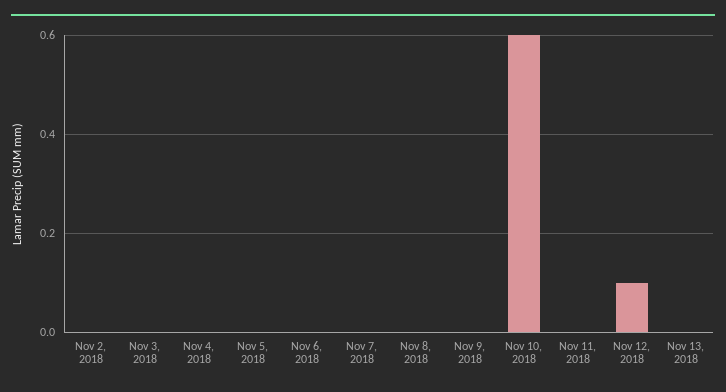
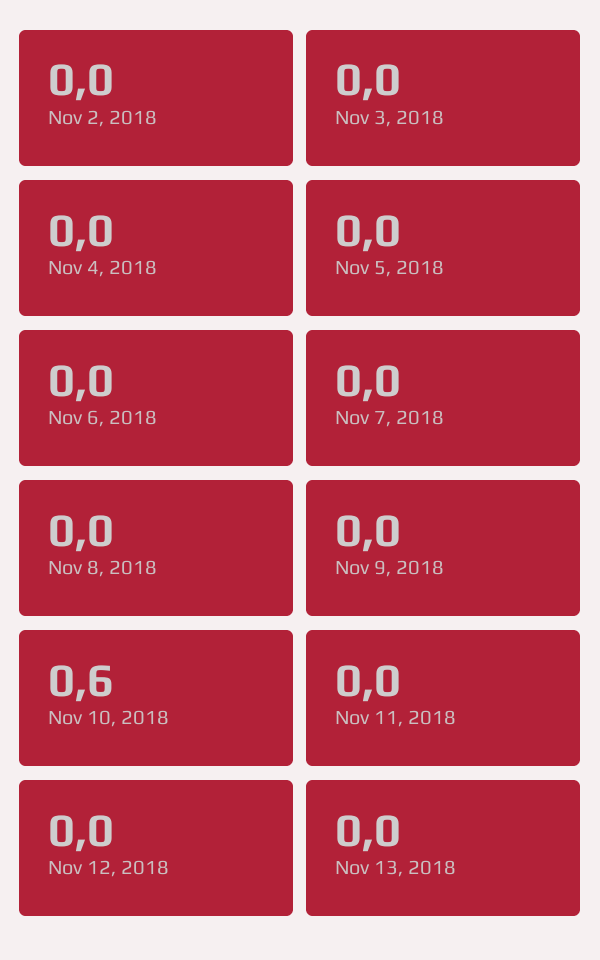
Nov 12, 2018: 0.1 -> 0

